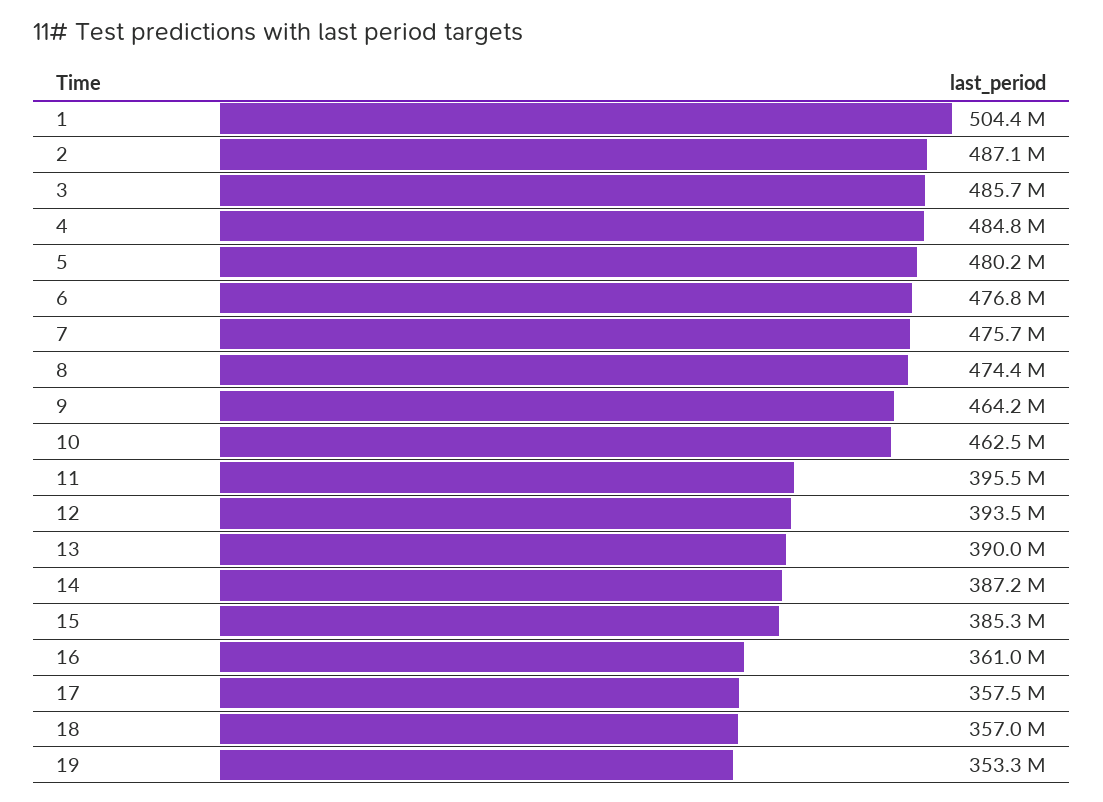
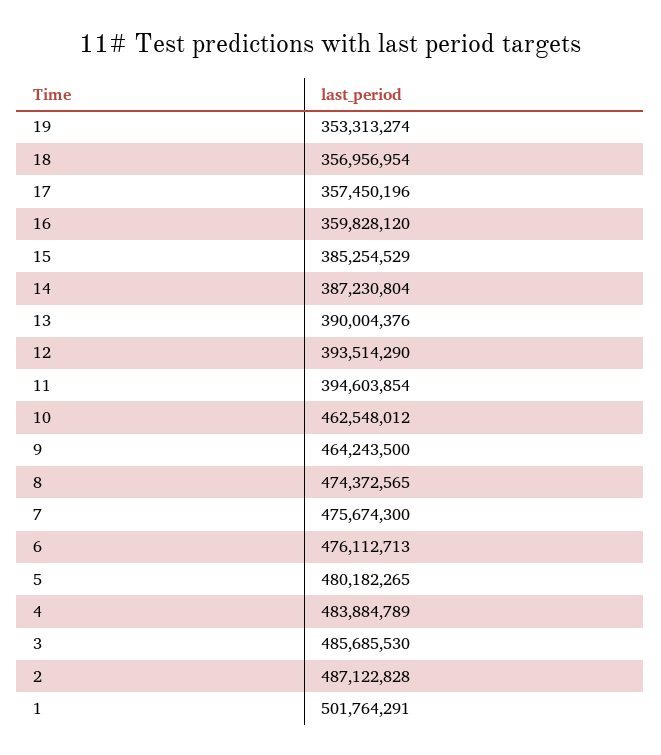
1: 504400000 -> 501764291
4: 484800000 -> 483884789
6: 476800000 -> 476112713
11: 395500000 -> 394603854
16: 361000000 -> 359828120

